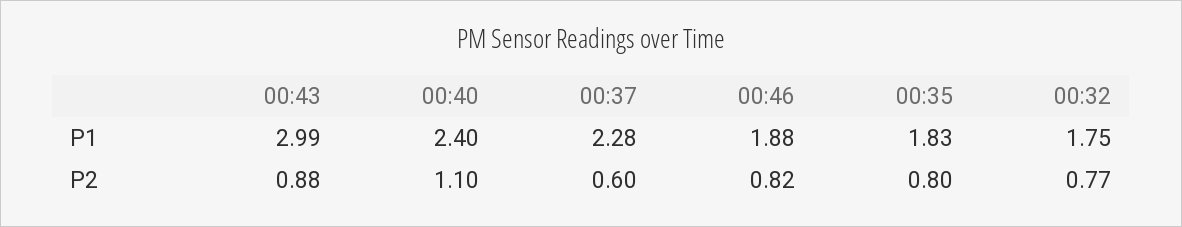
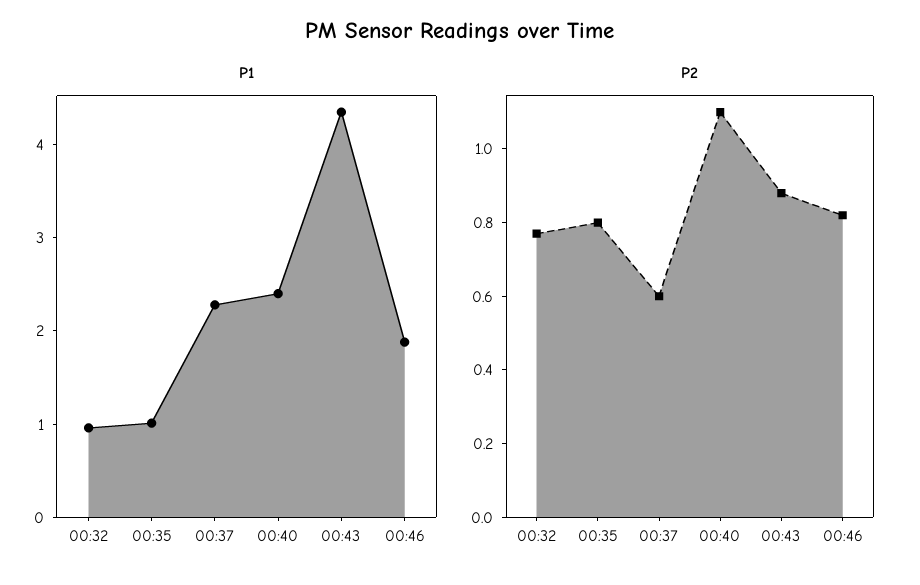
P1, 00:43: 2.99 -> 4.4
P1, 00:35: 1.83 -> 1
P1, 00:32: 1.75 -> 1

